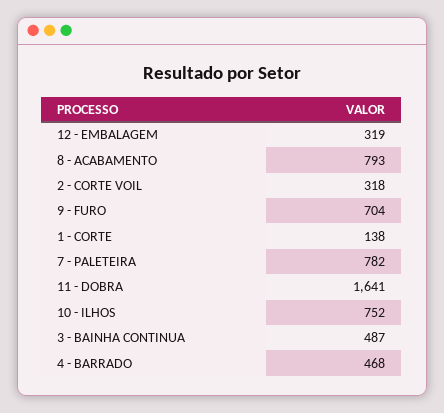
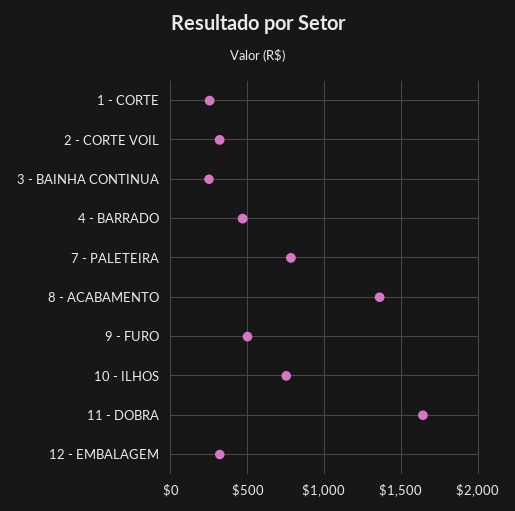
8 - ACABAMENTO: 793 -> 1350
9 - FURO: 704 -> 500
1 - CORTE: 138 -> 250
3 - BAINHA CONTINUA: 487 -> 250

